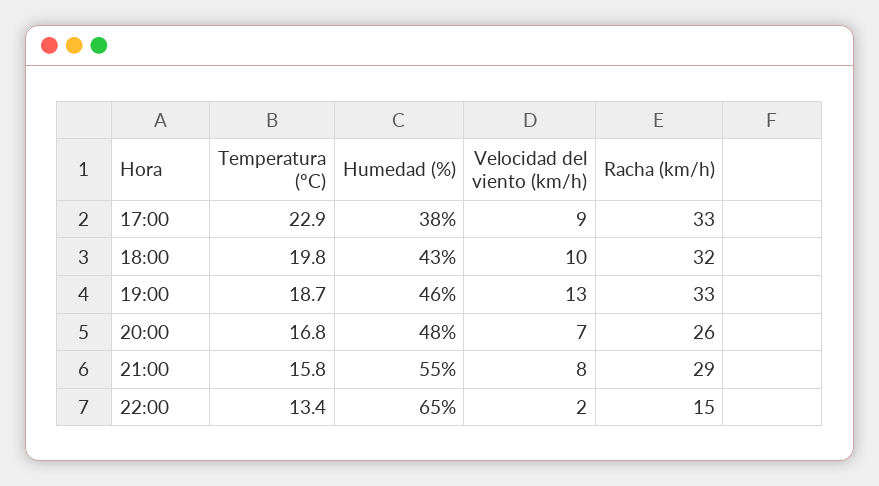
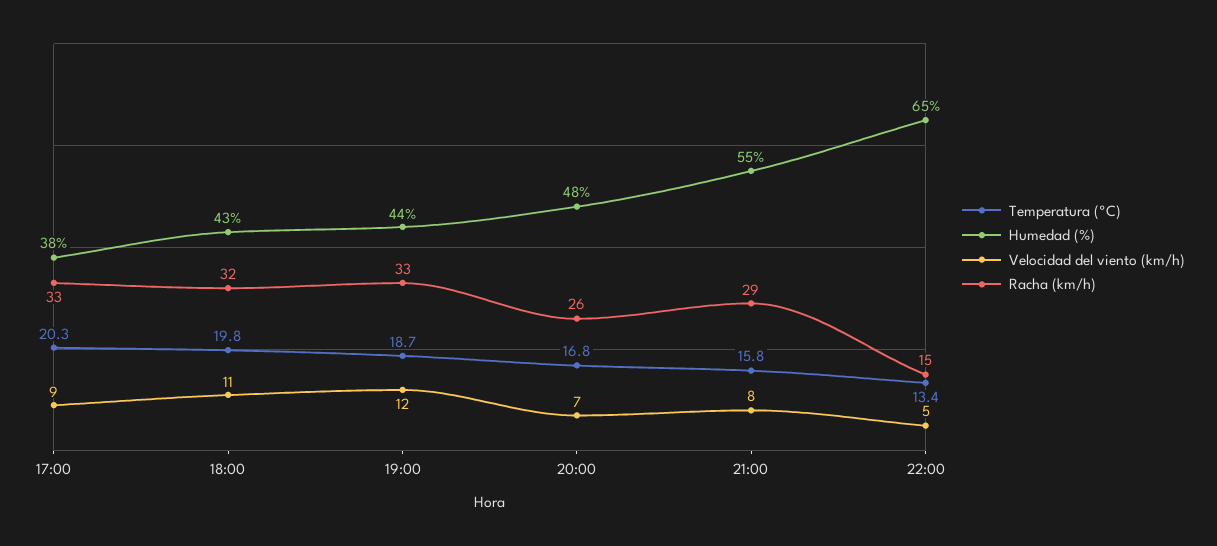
Temperatura (ºC), 17:00: 22.9 -> 20.3
Velocidad del viento (km/h), 18:00: 10 -> 11
Humedad (%), 19:00: 46 -> 44
Velocidad del viento (km/h), 19:00: 13 -> 12
Velocidad del viento (km/h), 22:00: 2 -> 5

